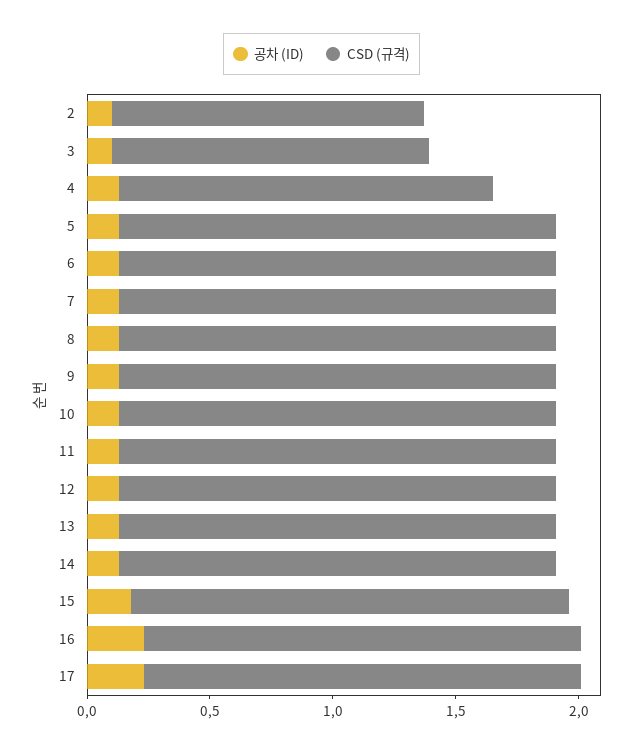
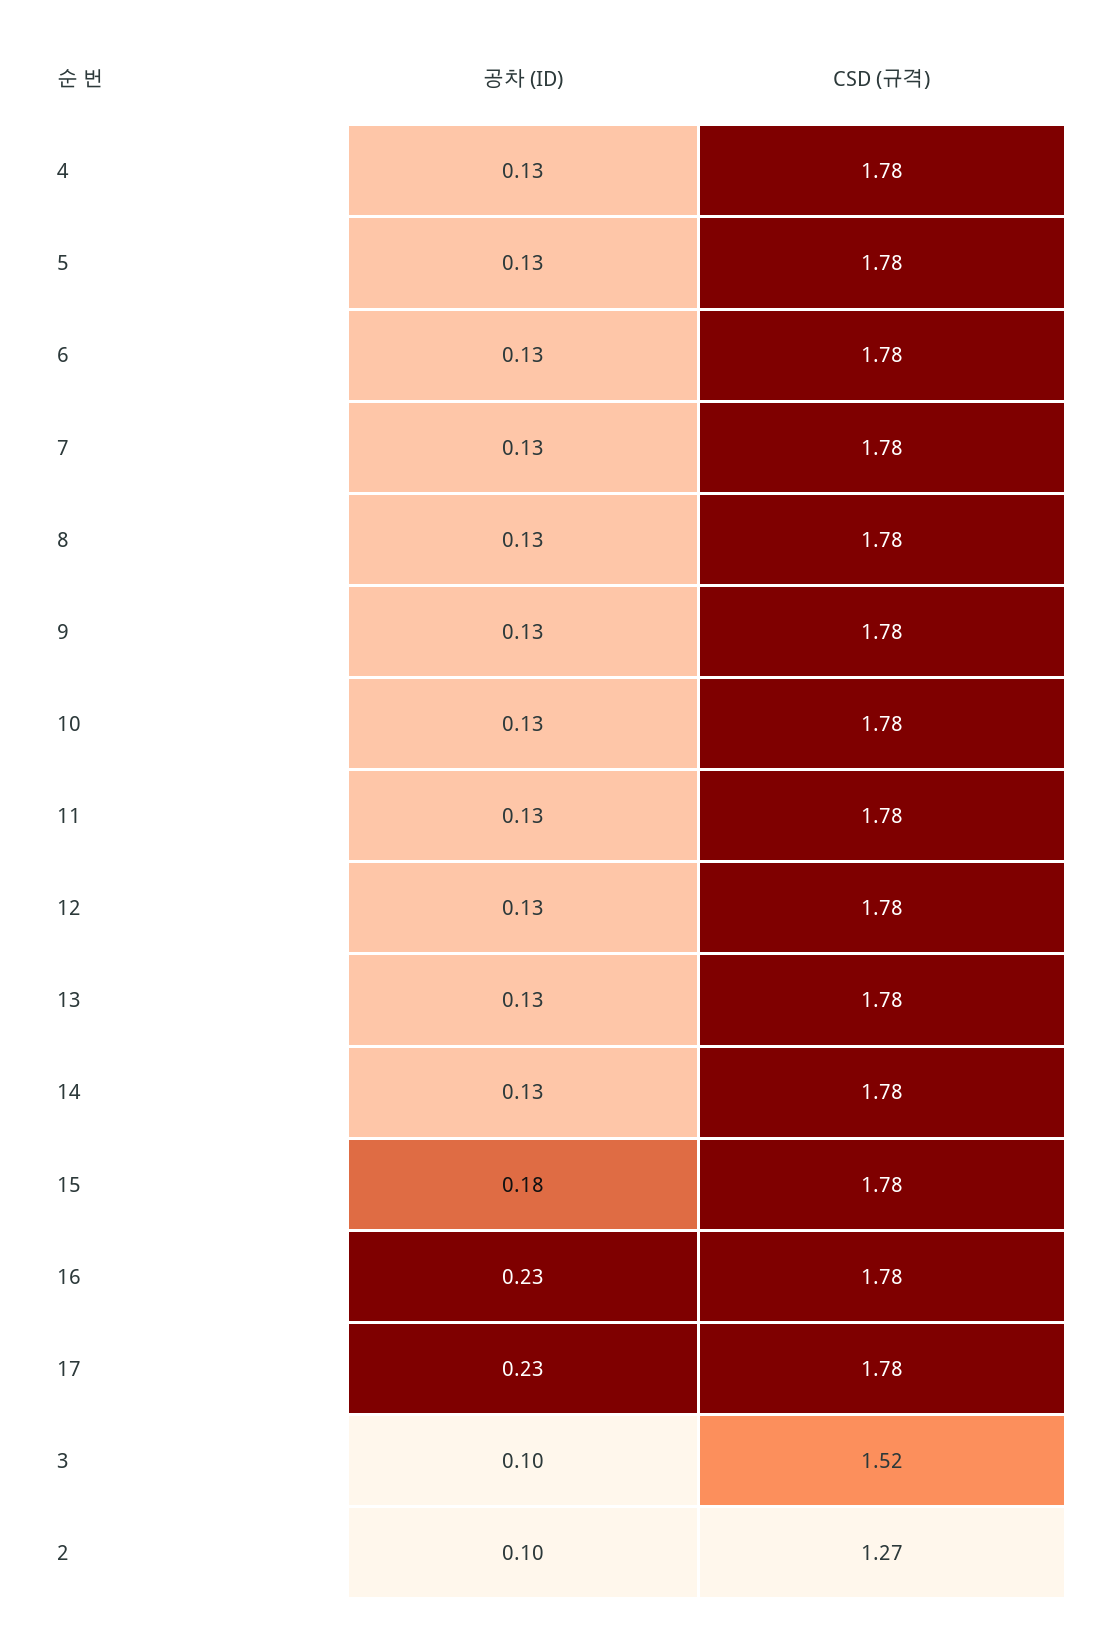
CSD (규격), 3: 1.3 -> 1.52
CSD (규격), 4: 1.5 -> 1.78

